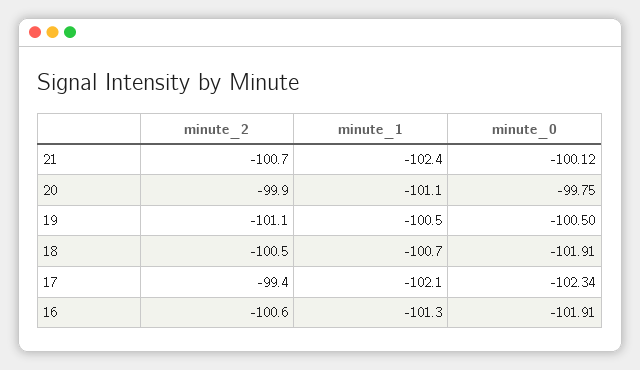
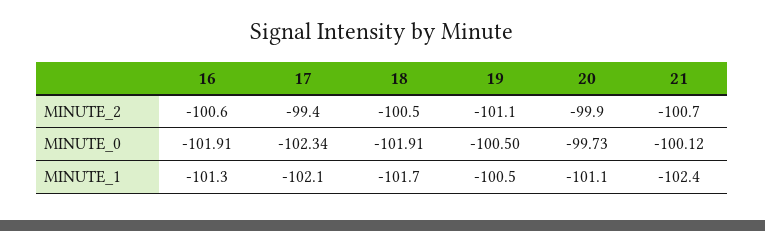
minute_0, 20: -99.75 -> -99.73
minute_1, 18: -100.7 -> -101.7

